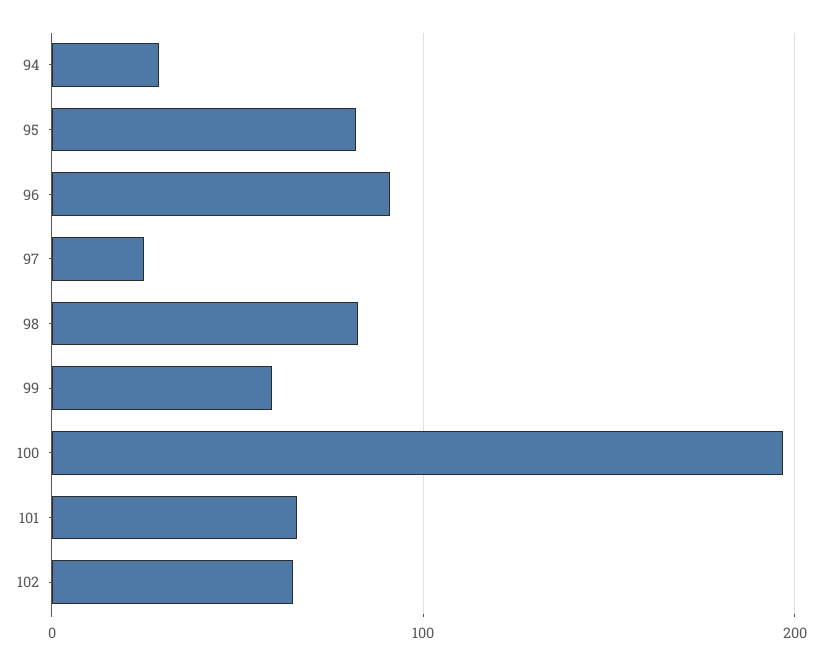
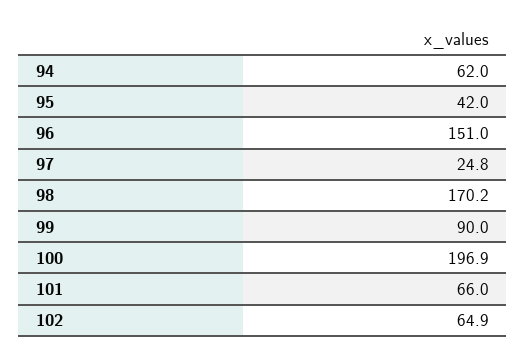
94: 30 -> 62
95: 80 -> 42
96: 90 -> 151
98: 80 -> 170.2
99: 60 -> 90

